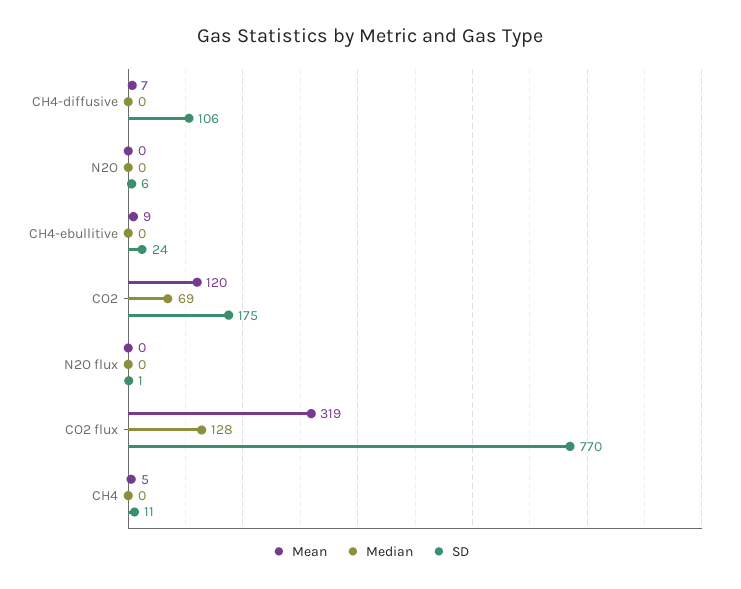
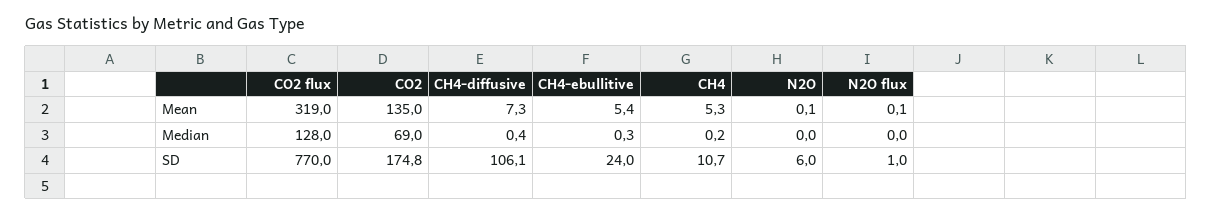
Mean, CH4-ebullitive: 9 -> 5.4
Mean, CO2: 120 -> 135

